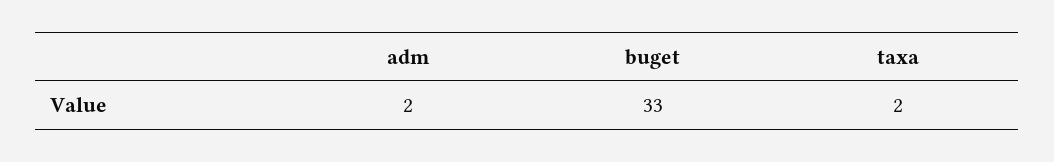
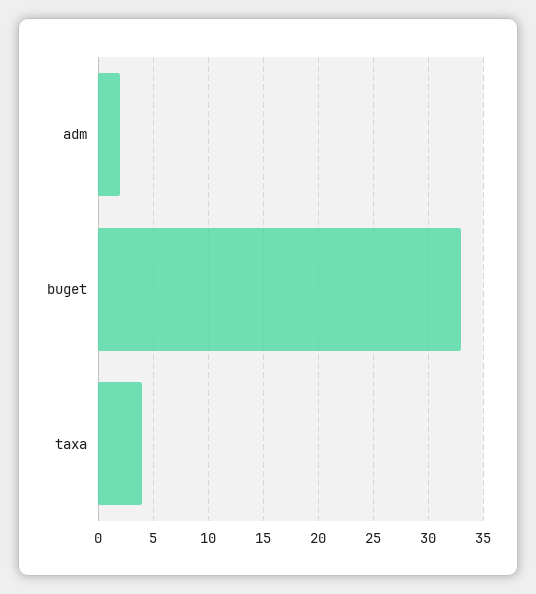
taxa: 2 -> 4

